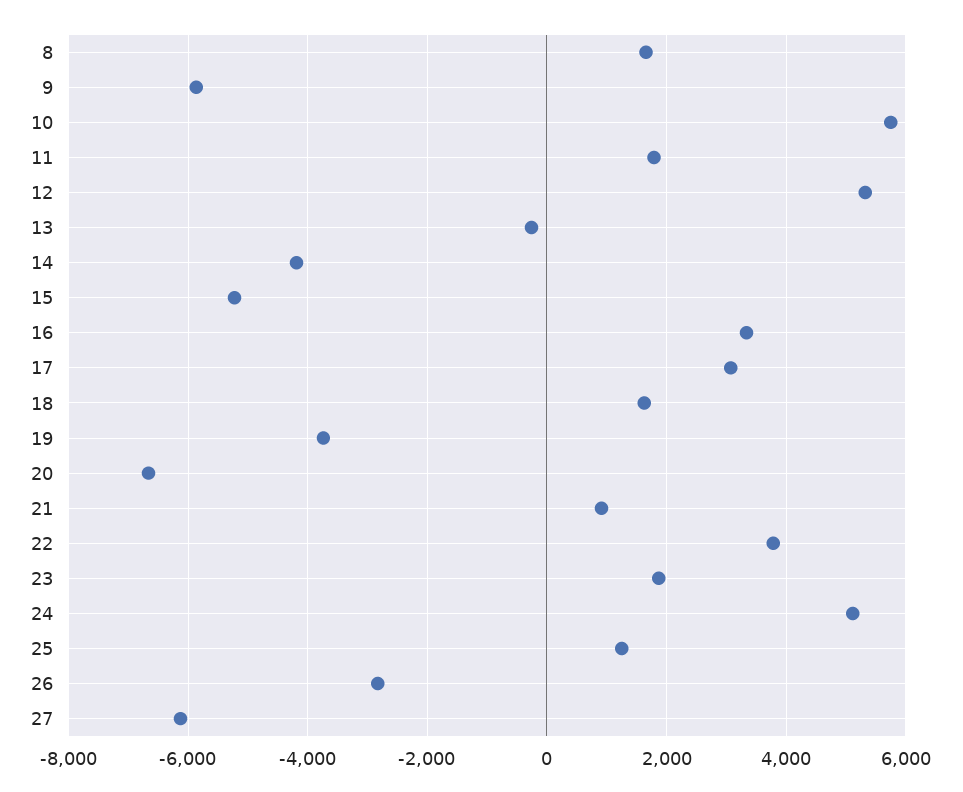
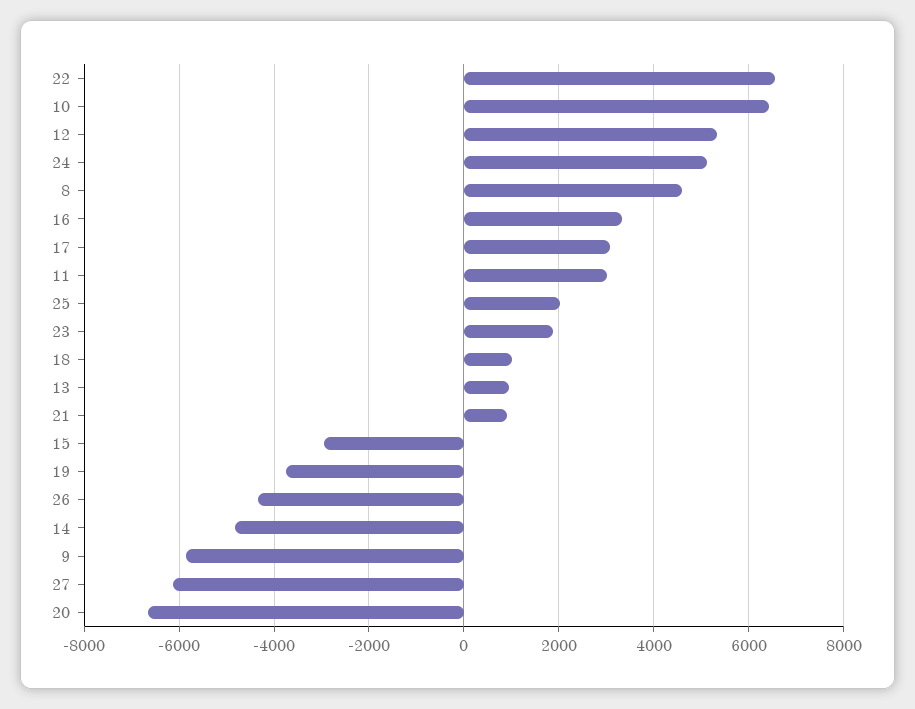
8: 1600 -> 4600
10: 5800 -> 6400
11: 1800 -> 3000
13: -200 -> 1000
14: -4200 -> -4800
15: -5200 -> -3000
18: 1600 -> 1000
22: 3800 -> 6600
25: 1200 -> 2000
26: -2800 -> -4400

